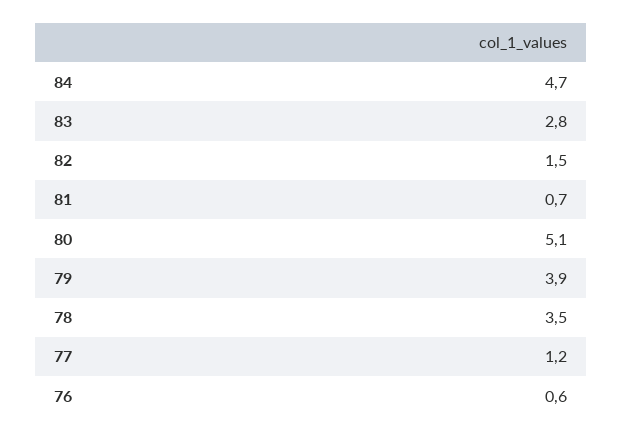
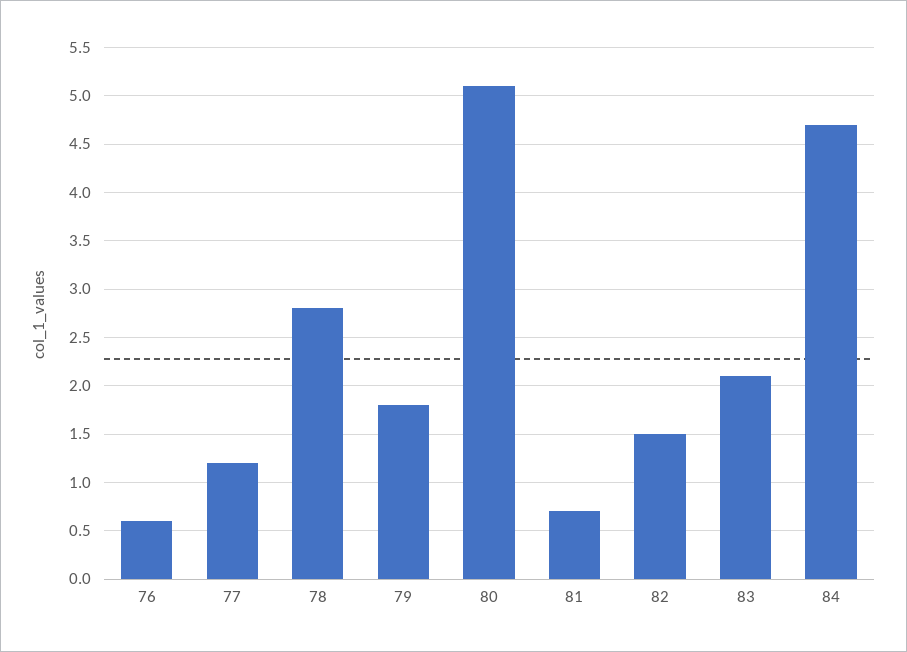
83: 2.8 -> 2.1
79: 3.9 -> 1.8
78: 3.5 -> 2.8

